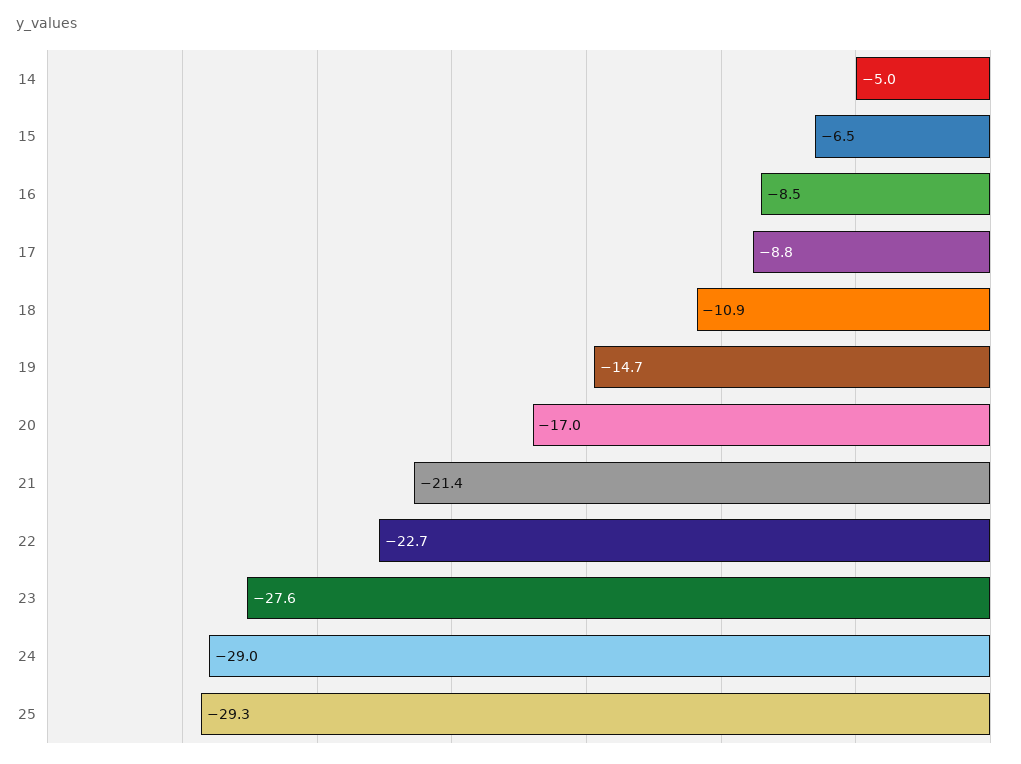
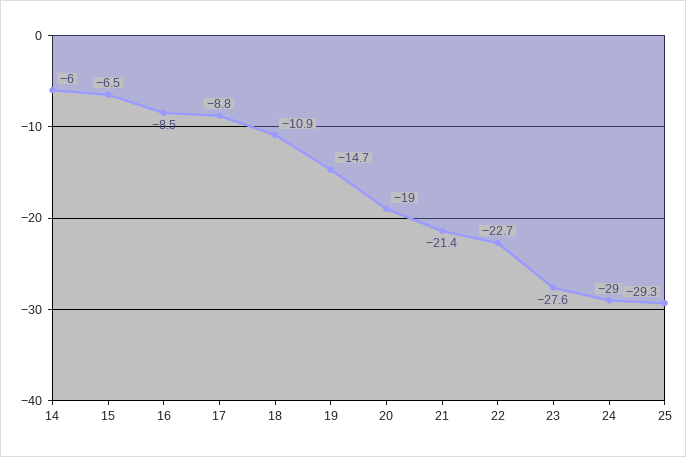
14: -5 -> -6
20: -17 -> -19

